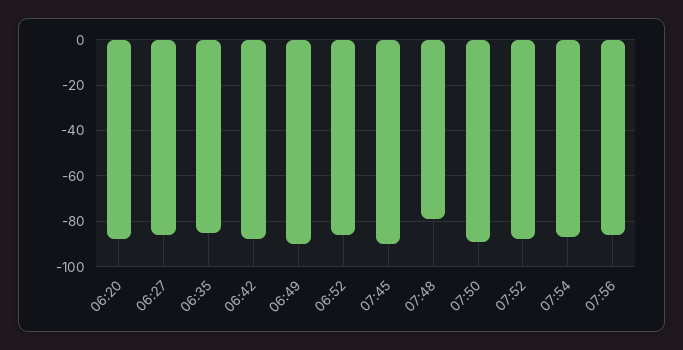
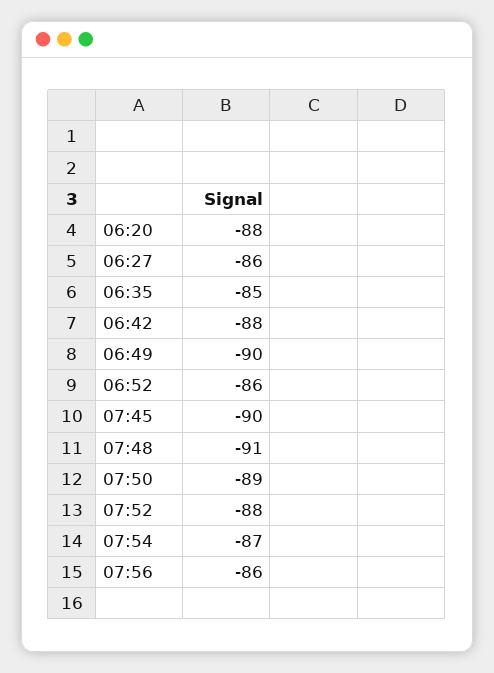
07:48: -80 -> -91

